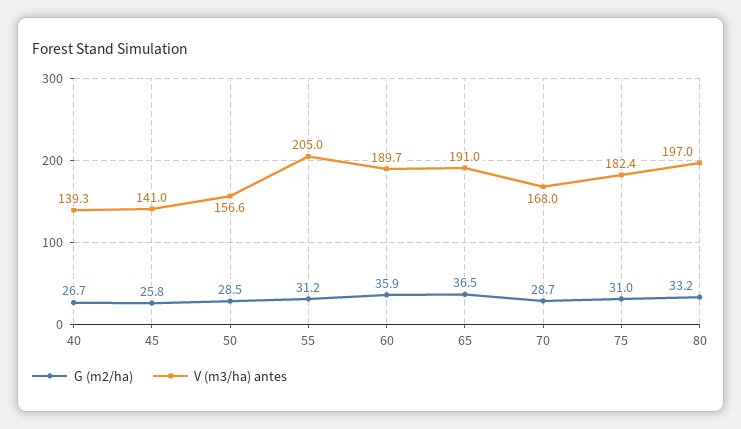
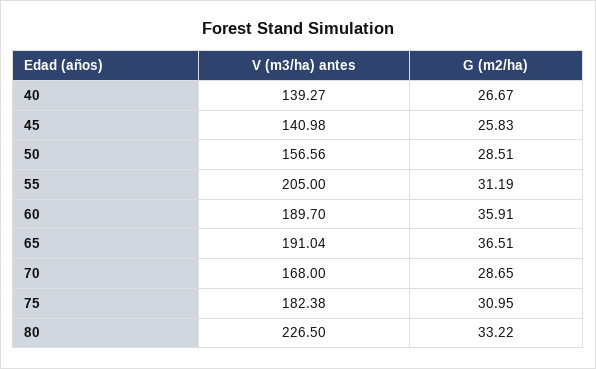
V (m3/ha) antes, 80: 197 -> 226.5

